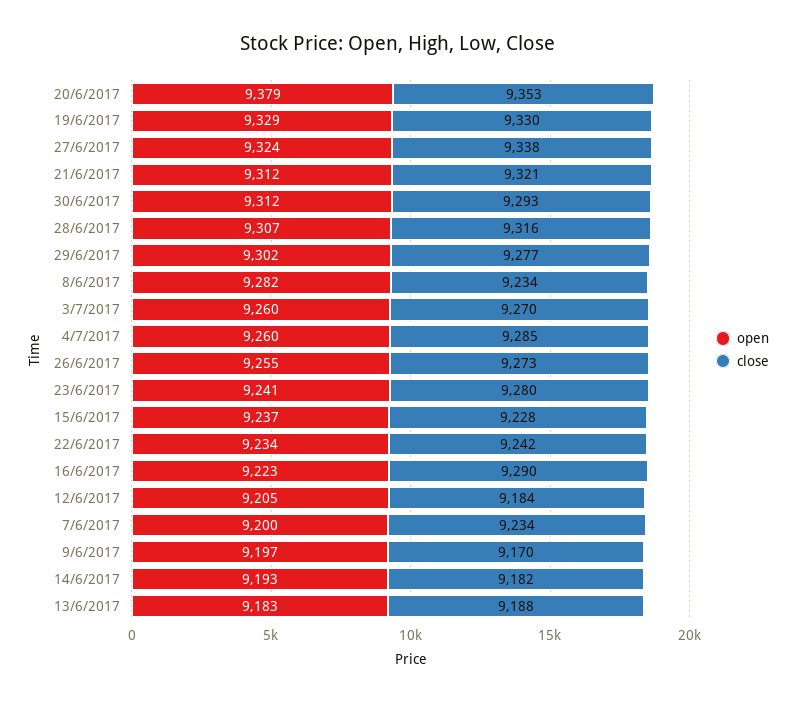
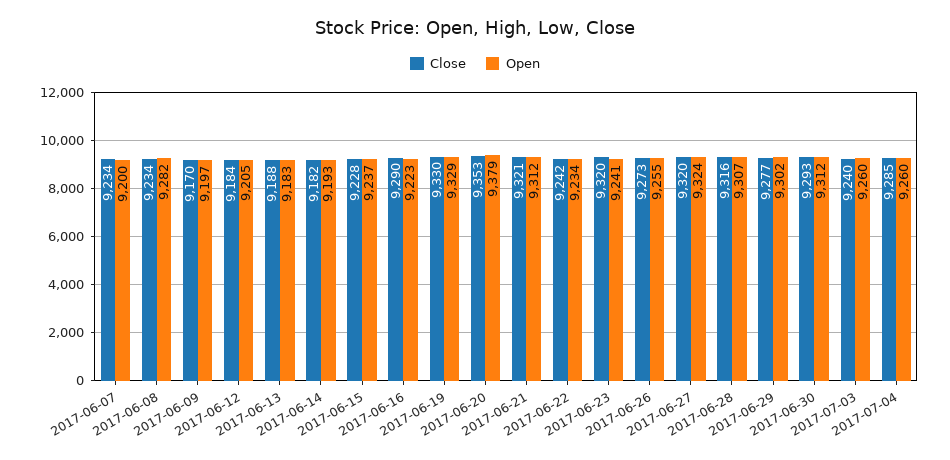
close, 27/6/2017: 9338 -> 9320
close, 3/7/2017: 9270 -> 9240
close, 23/6/2017: 9280 -> 9320

